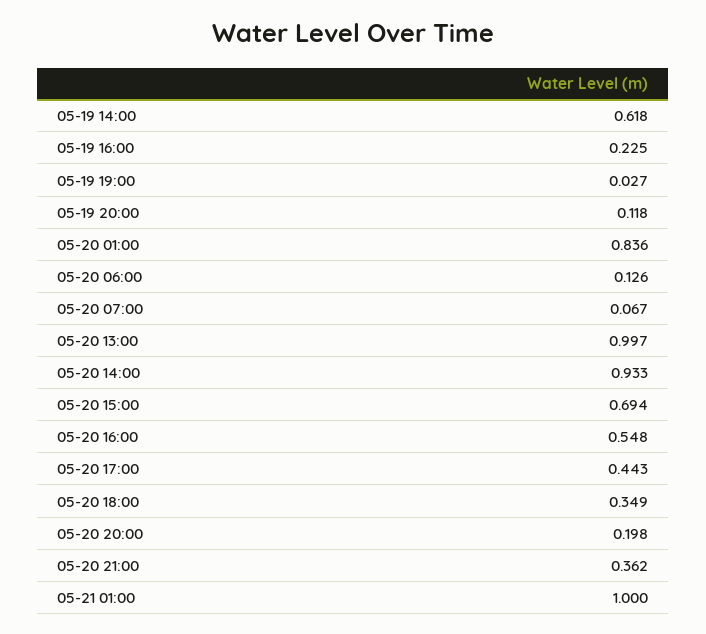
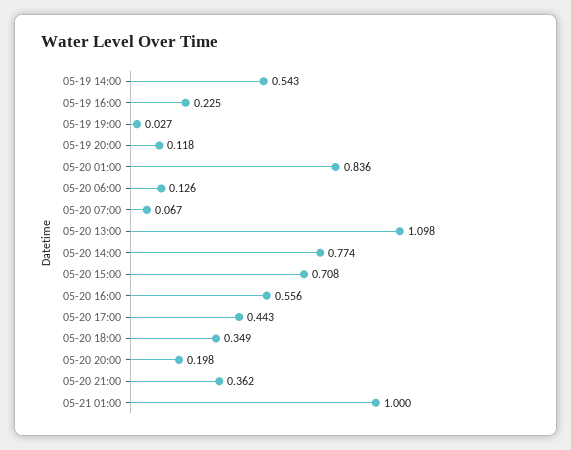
05-19 14:00: 0.618 -> 0.543
05-20 13:00: 0.997 -> 1.098
05-20 14:00: 0.933 -> 0.774
05-20 15:00: 0.694 -> 0.708
05-20 16:00: 0.548 -> 0.556

